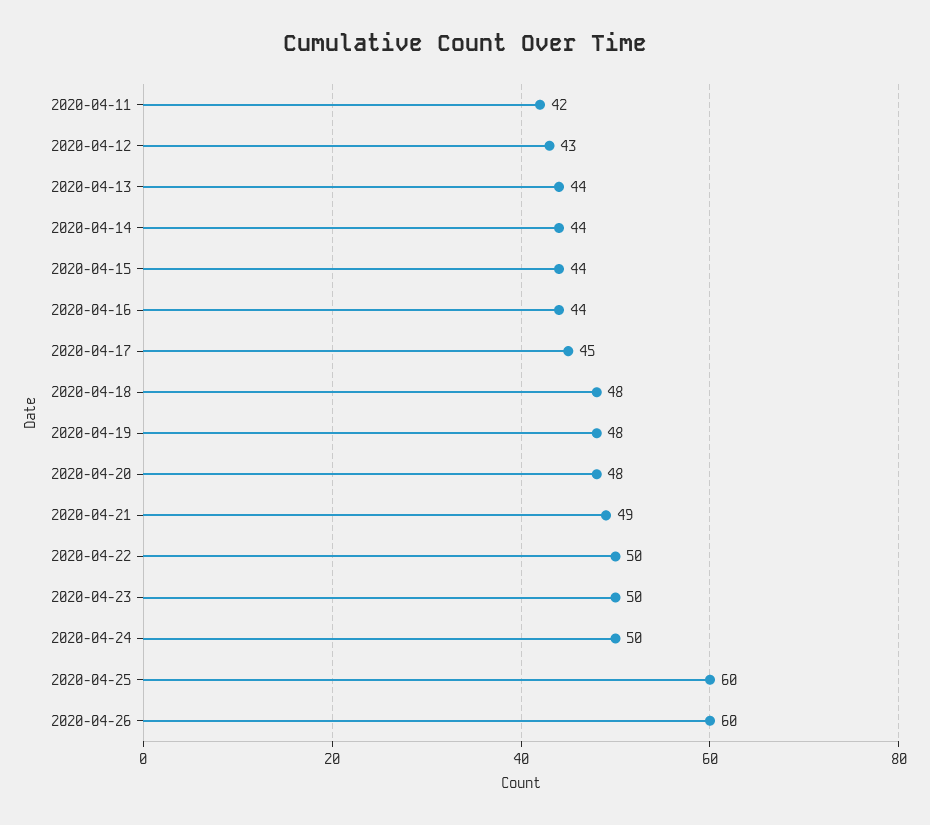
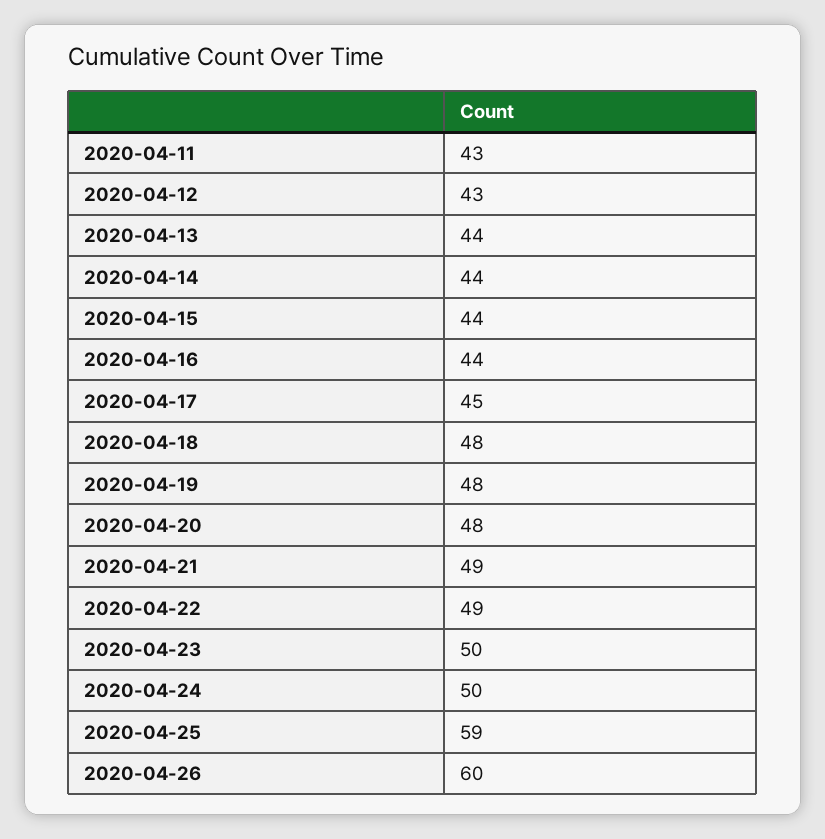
2020-04-11: 42 -> 43
2020-04-22: 50 -> 49
2020-04-25: 60 -> 59

